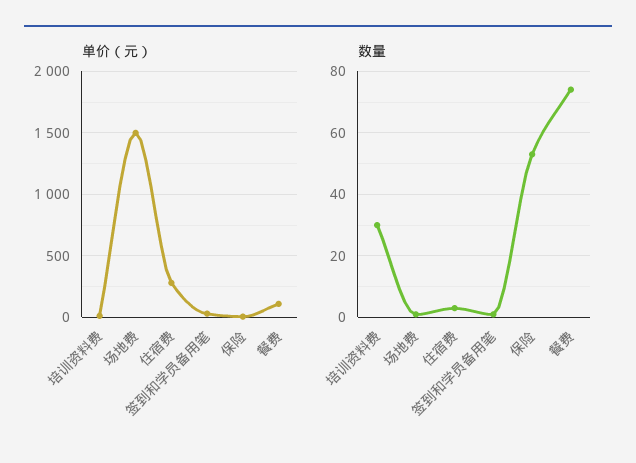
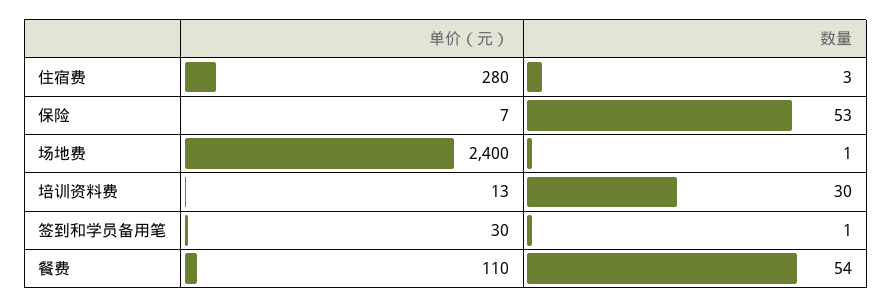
单价（元）, 场地费: 1500 -> 2400
数量, 餐费: 75 -> 54

